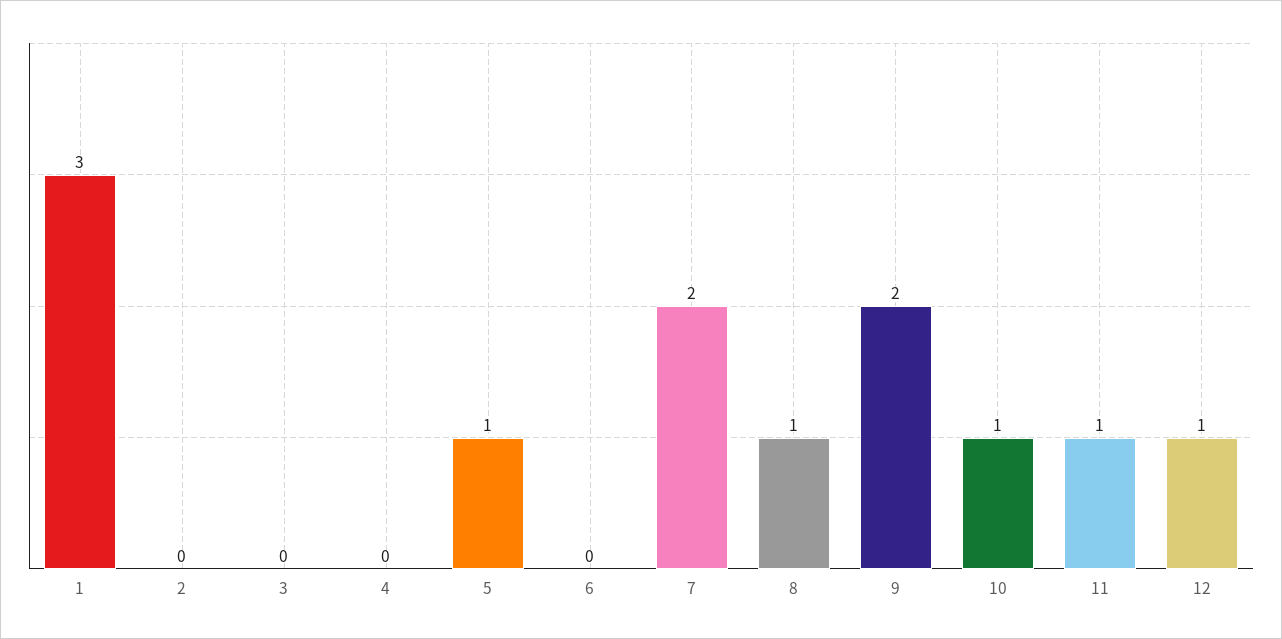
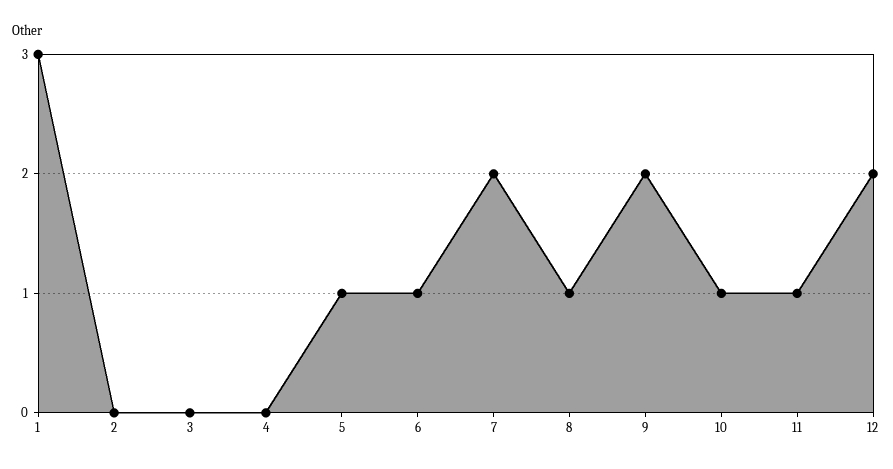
6: 0 -> 1
12: 1 -> 2

